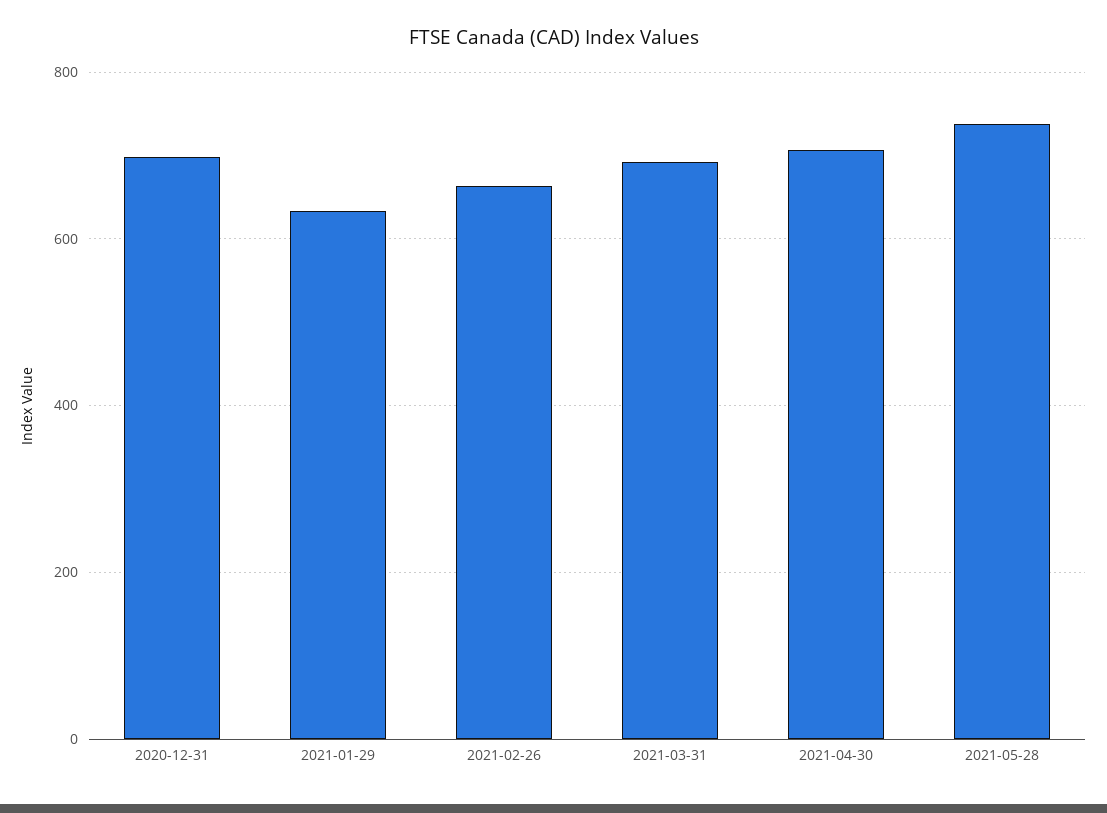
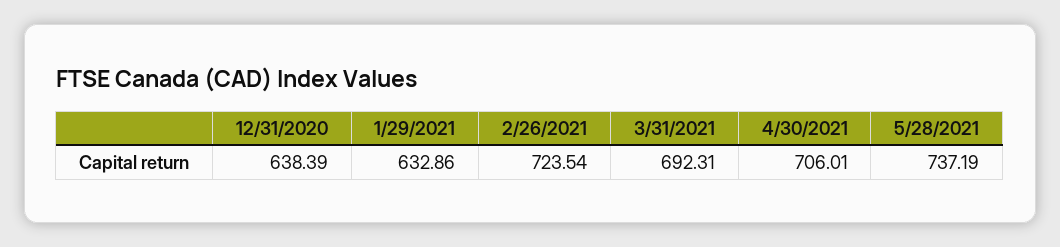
2020-12-31: 700 -> 638.39
2021-02-26: 660 -> 723.54

